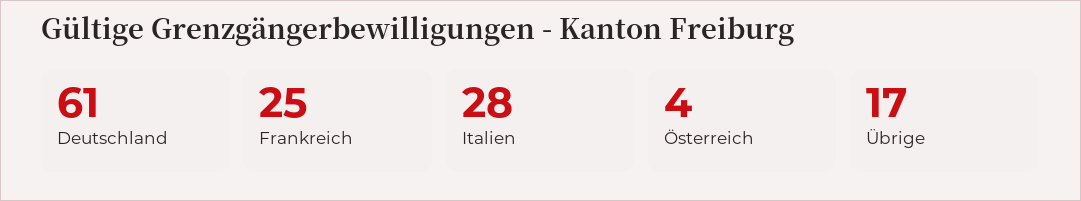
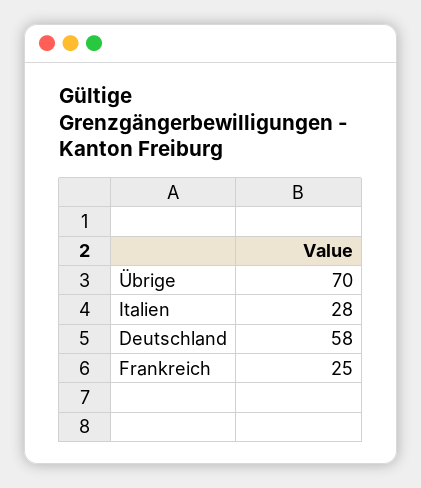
Deutschland: 61 -> 58
Österreich: 4 -> none
Übrige: 17 -> 70

